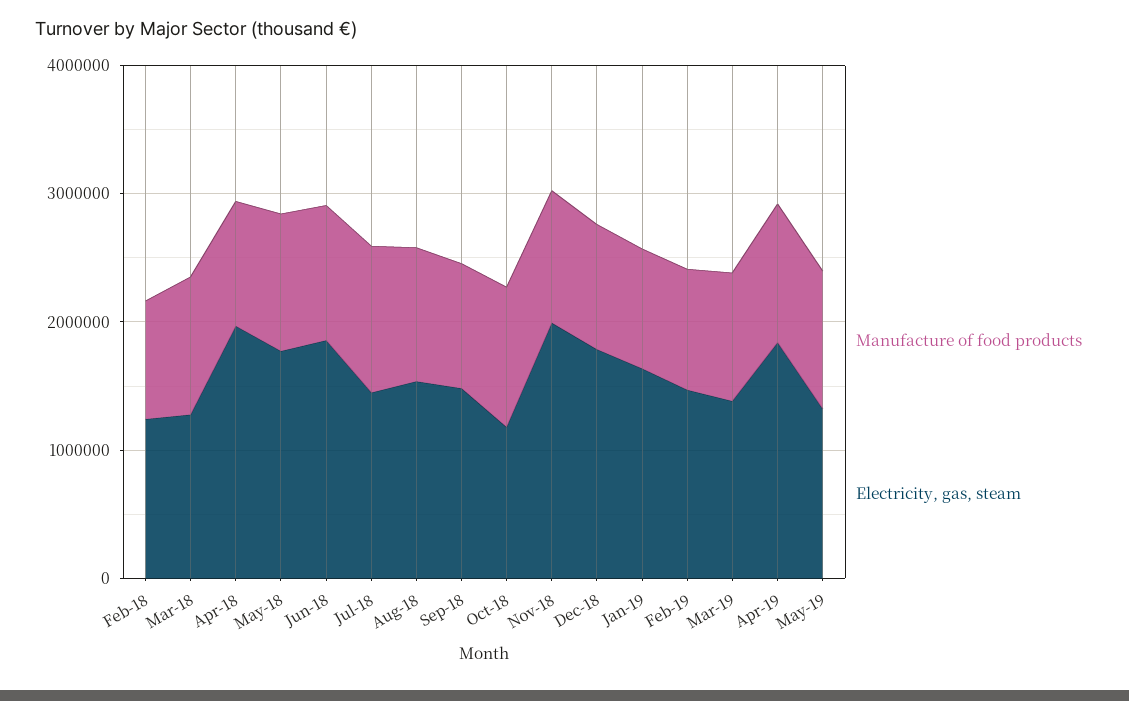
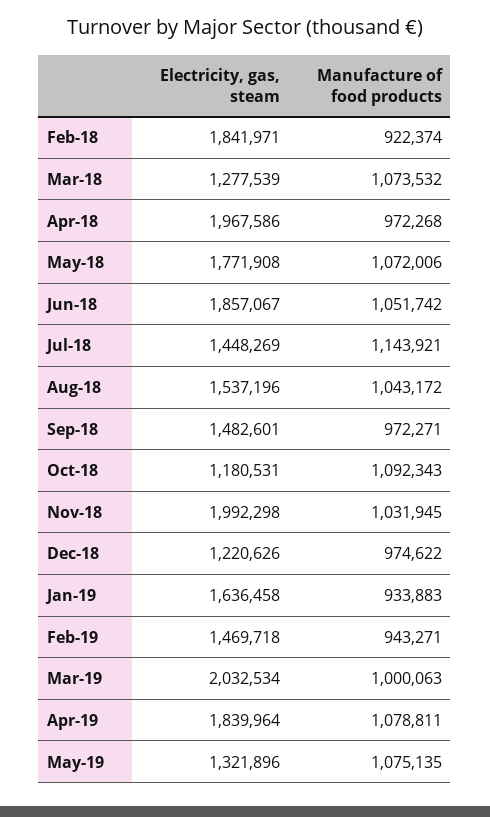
Electricity, gas, steam, Feb-18: 1200000 -> 1841971
Electricity, gas, steam, Dec-18: 1800000 -> 1220626
Electricity, gas, steam, Mar-19: 1400000 -> 2032534

